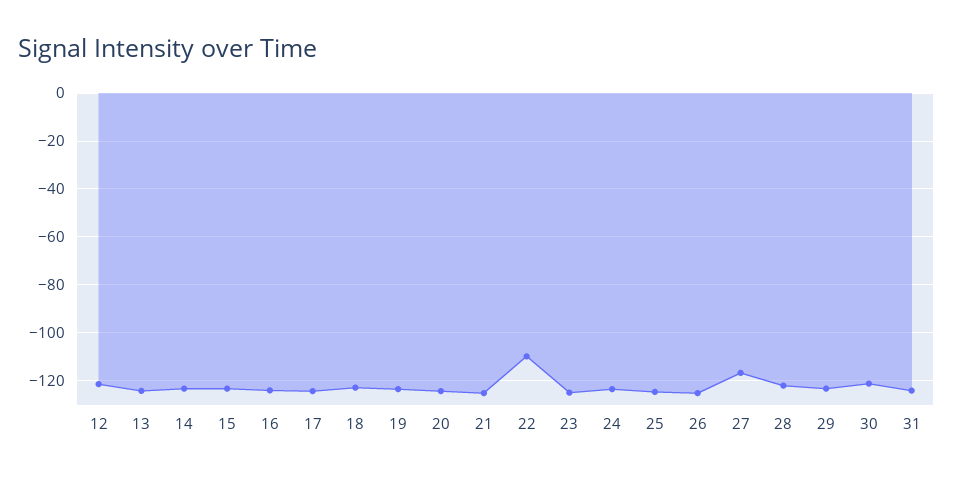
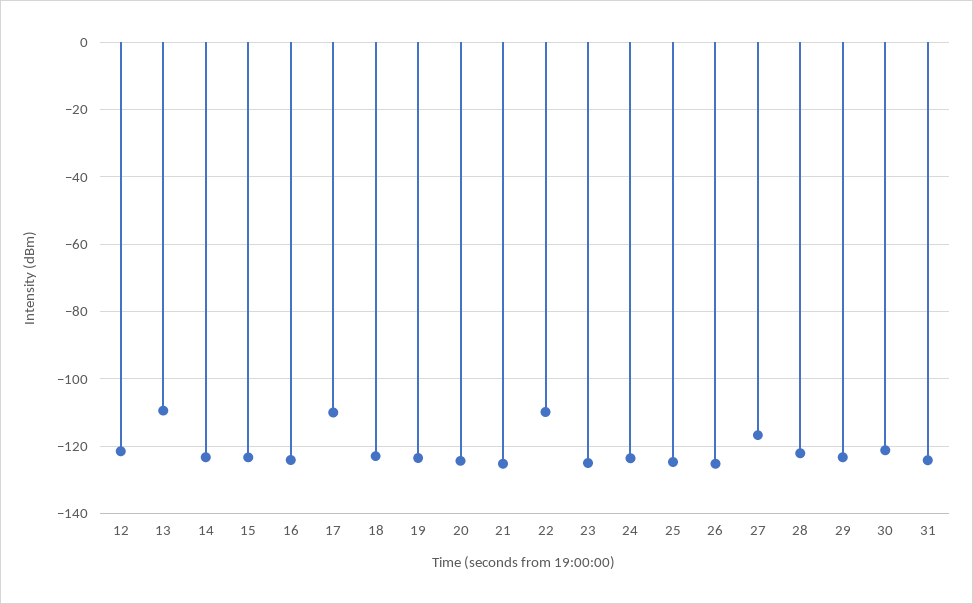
13: -125 -> -110
17: -125 -> -110

